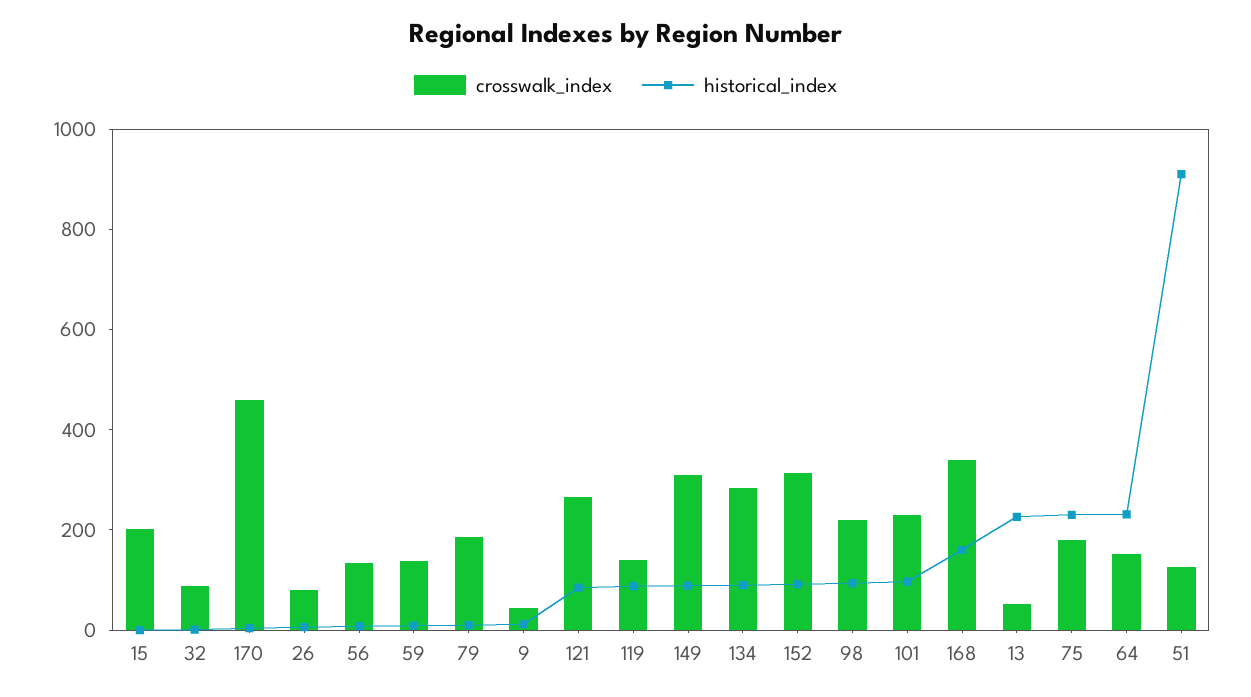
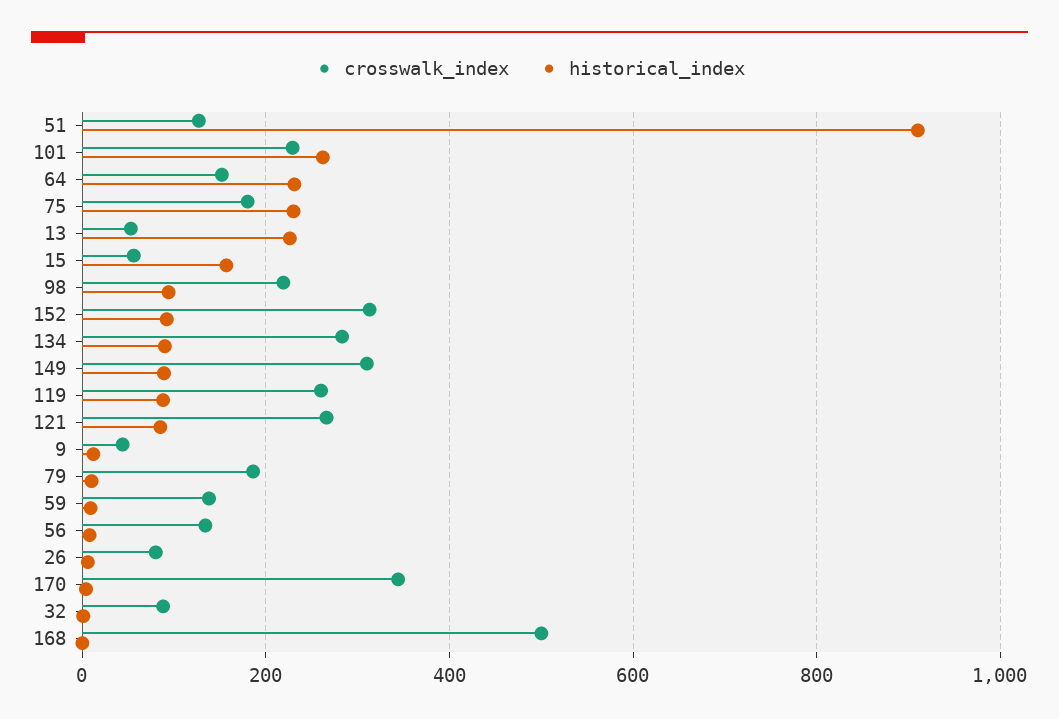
crosswalk_index, 15: 200 -> 60
historical_index, 15: 0 -> 160
crosswalk_index, 170: 450 -> 340
crosswalk_index, 119: 150 -> 260
historical_index, 101: 100 -> 260
crosswalk_index, 168: 350 -> 500
historical_index, 168: 150 -> 0

